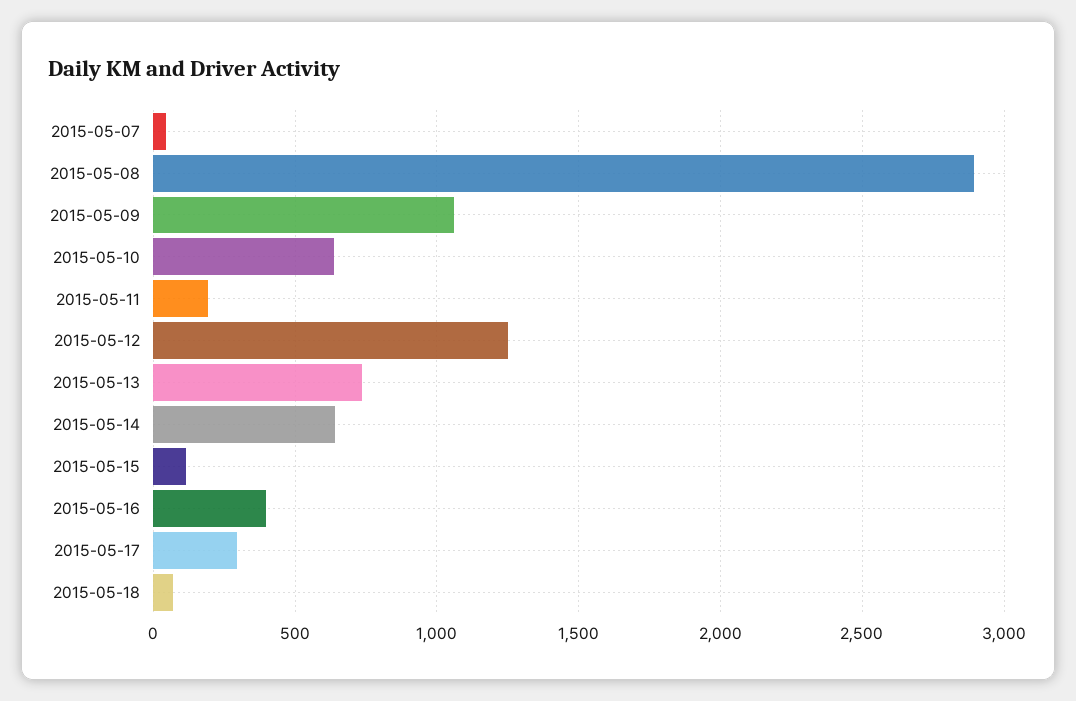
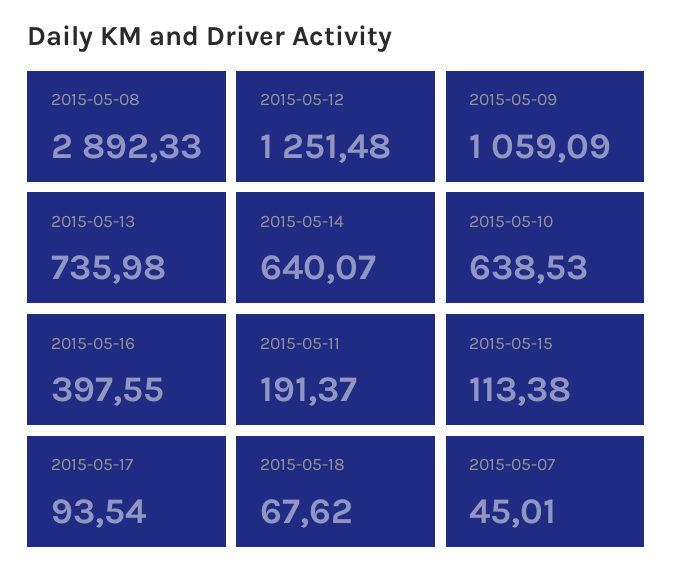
2015-05-17: 300 -> 93.54

